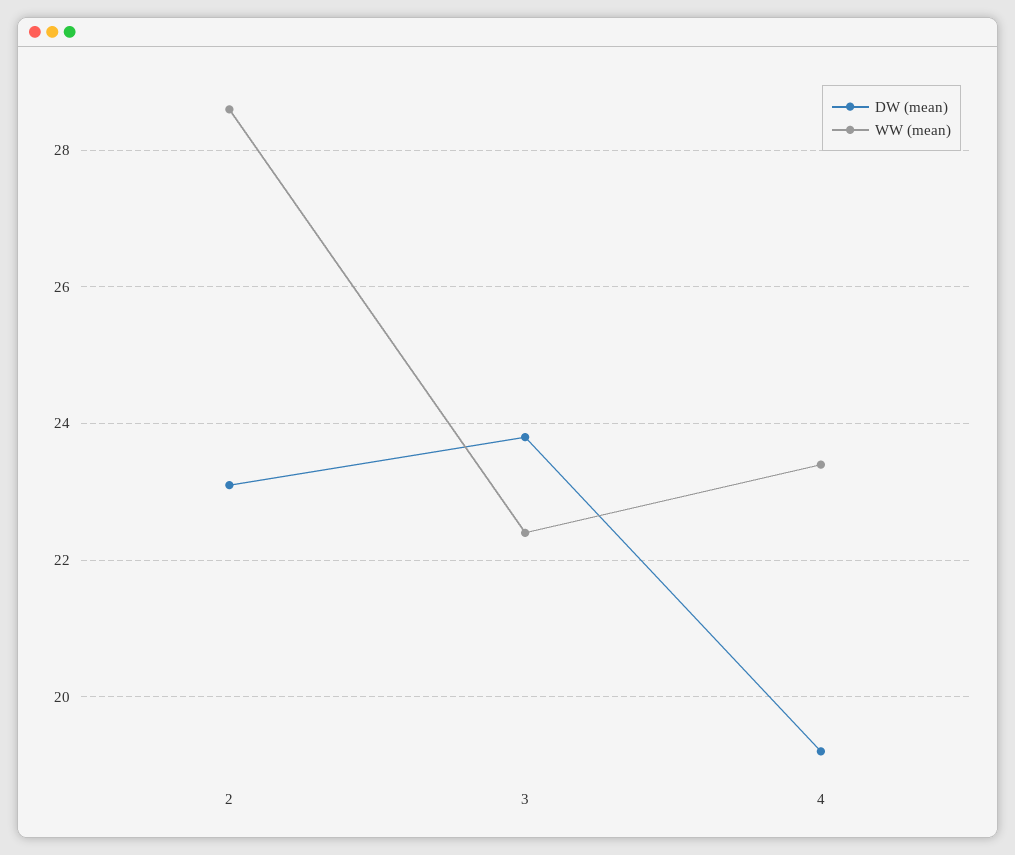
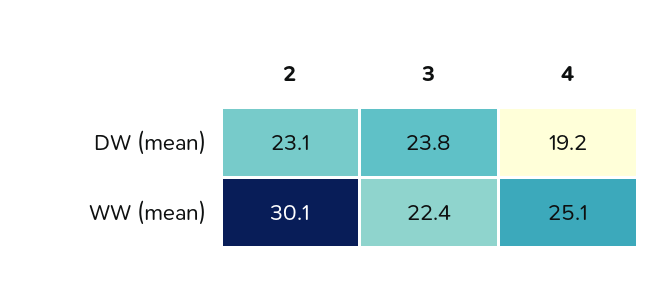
WW (mean), 2: 28.5 -> 30.1
WW (mean), 4: 23.5 -> 25.1

